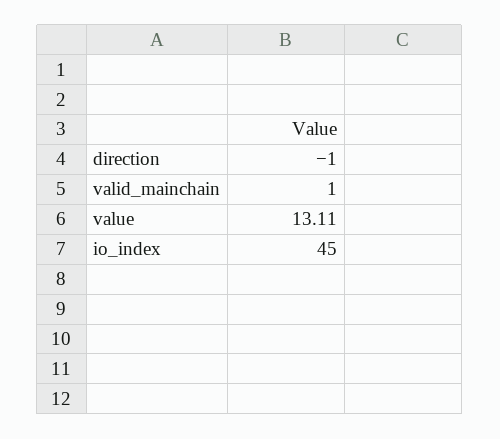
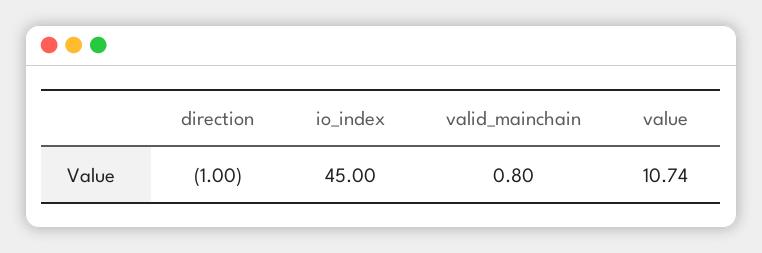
valid_mainchain: 1 -> 0.8
value: 13.11 -> 10.74

